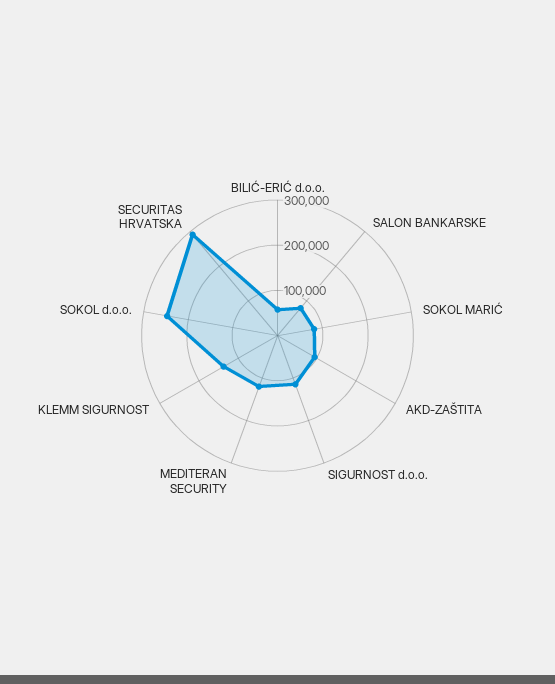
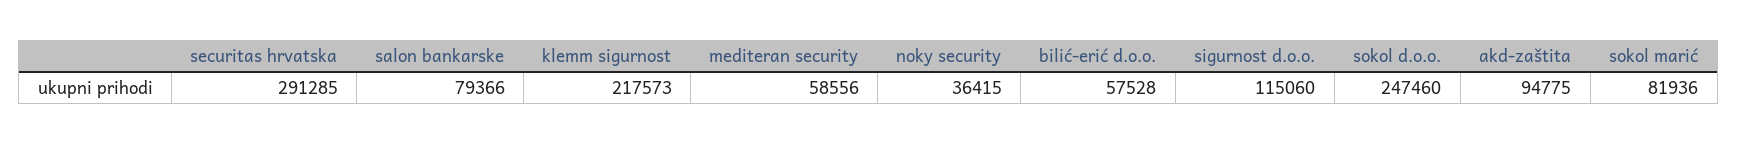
MEDITERAN SECURITY: 120000 -> 58556
KLEMM SIGURNOST: 140000 -> 217573
noky security: none -> 36415

